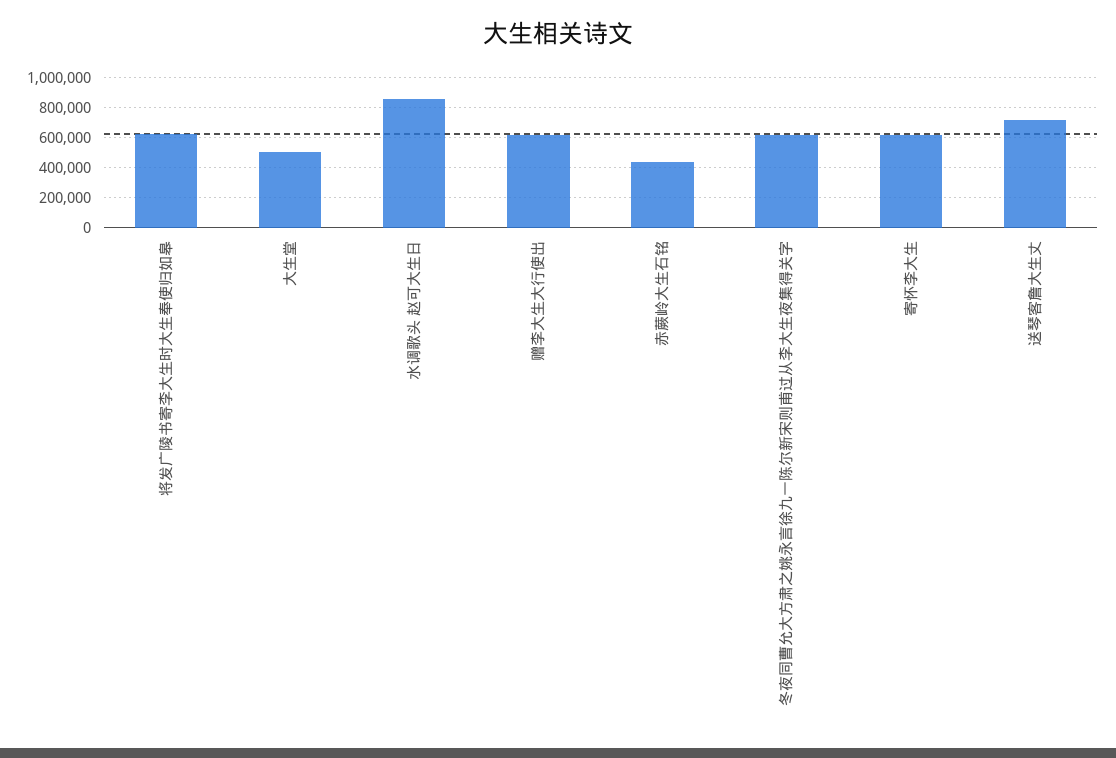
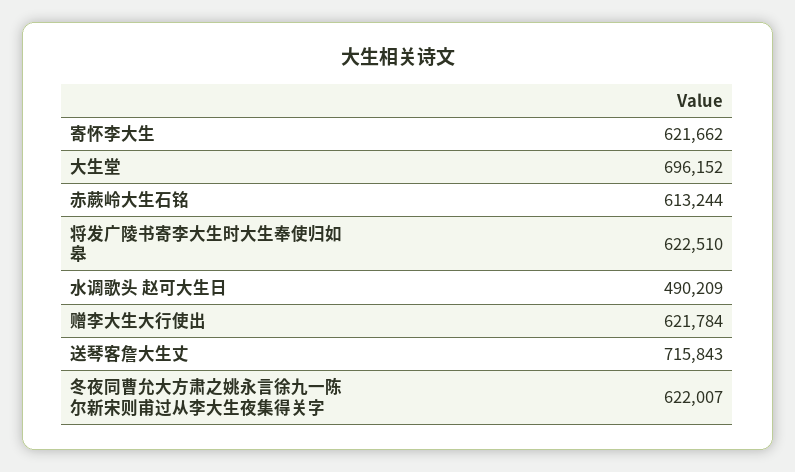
大生堂: 500000 -> 696152
水调歌头 赵可大生日: 850000 -> 490209
赤蕨岭大生石铭: 450000 -> 613244

